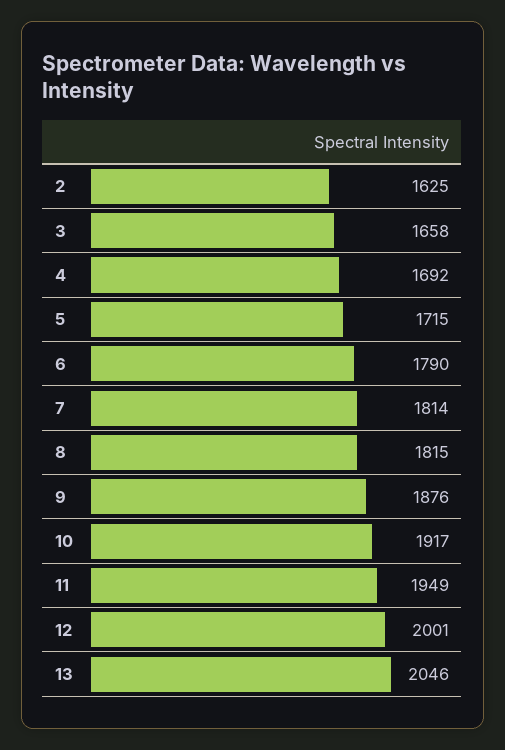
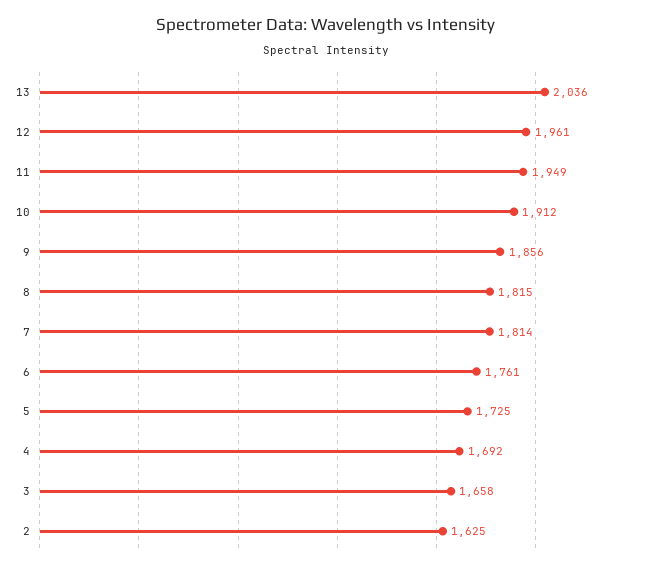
5: 1715 -> 1725
6: 1790 -> 1761
9: 1876 -> 1856
10: 1917 -> 1912
12: 2001 -> 1961
13: 2046 -> 2036

